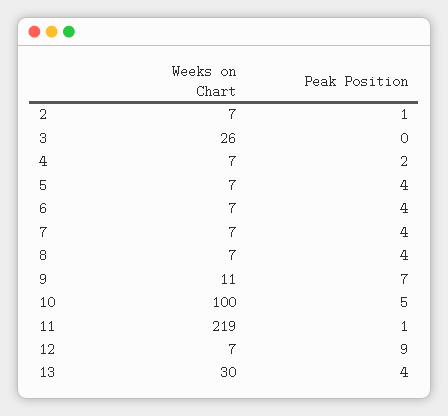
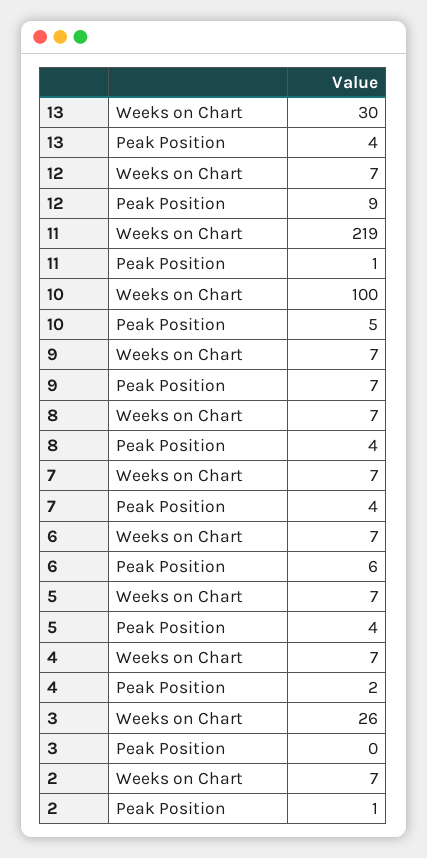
Peak Position, 6: 4 -> 6
Weeks on Chart, 9: 11 -> 7

